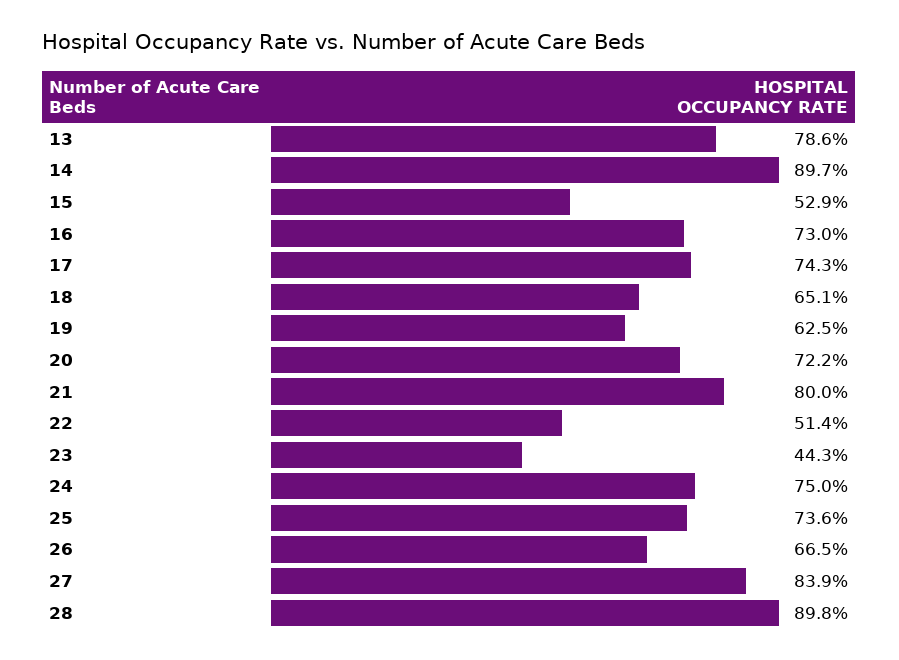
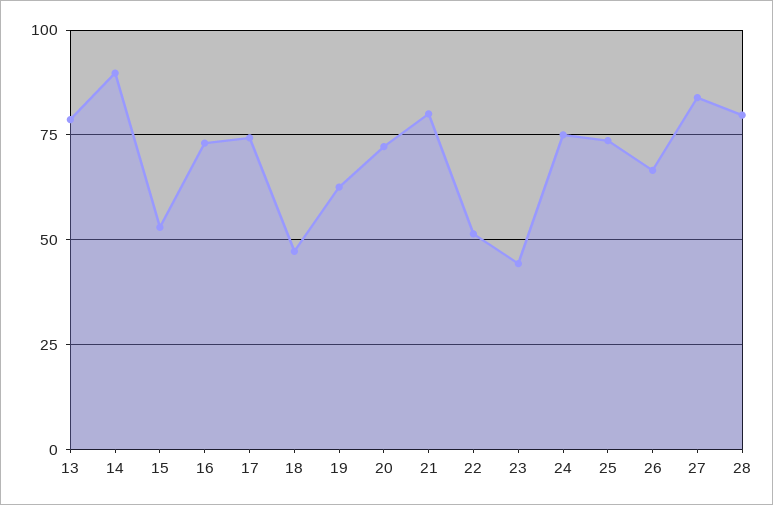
18: 65.1 -> 47.5
28: 89.8 -> 80

